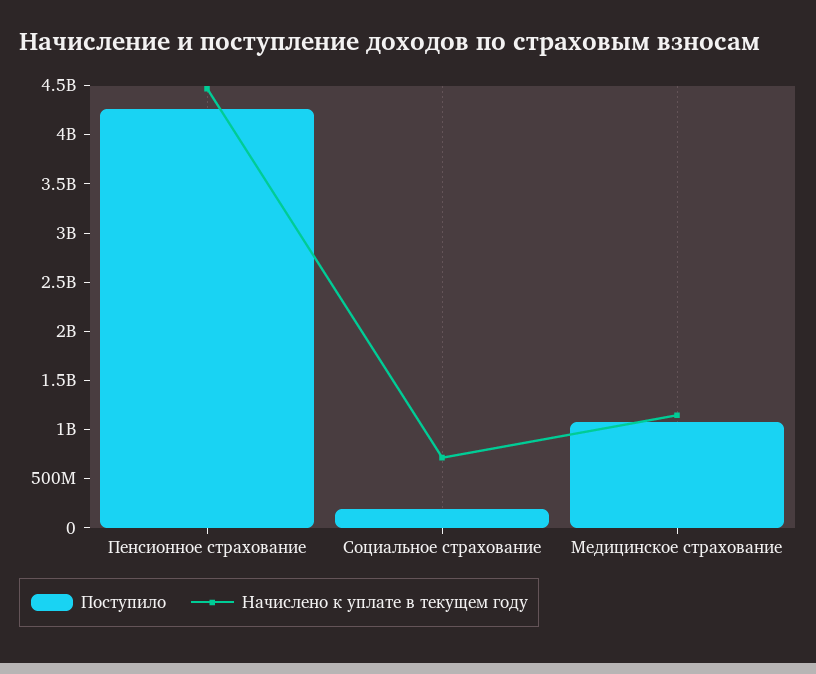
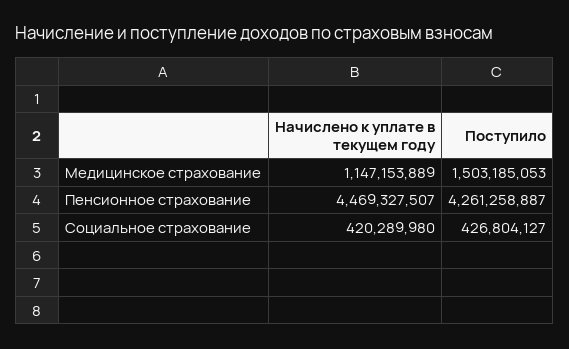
Поступило, Социальное страхование: 200000000 -> 426804127
Начислено к уплате в текущем году, Социальное страхование: 700000000 -> 420289980
Поступило, Медицинское страхование: 1100000000 -> 1503185053

